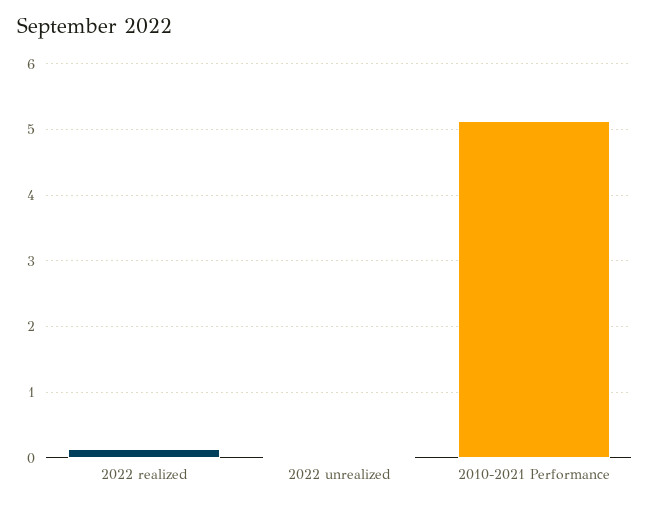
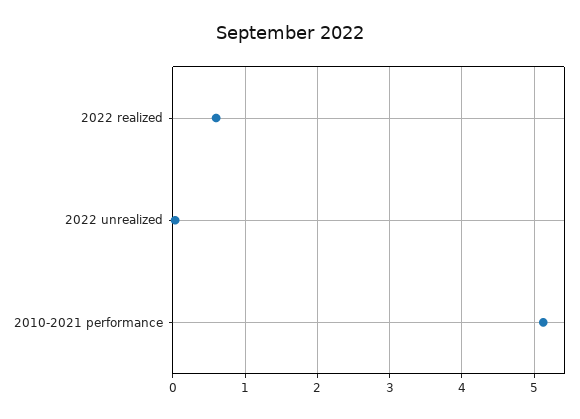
2022 realized: 0.1 -> 0.6

